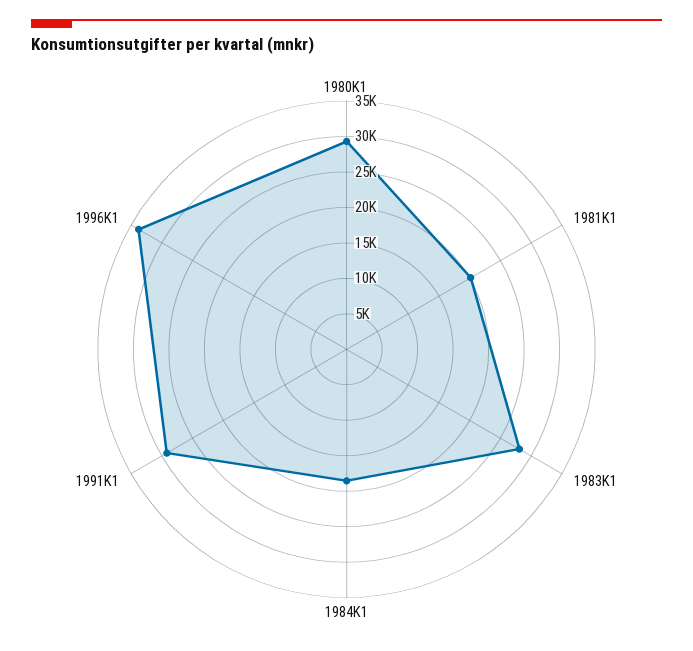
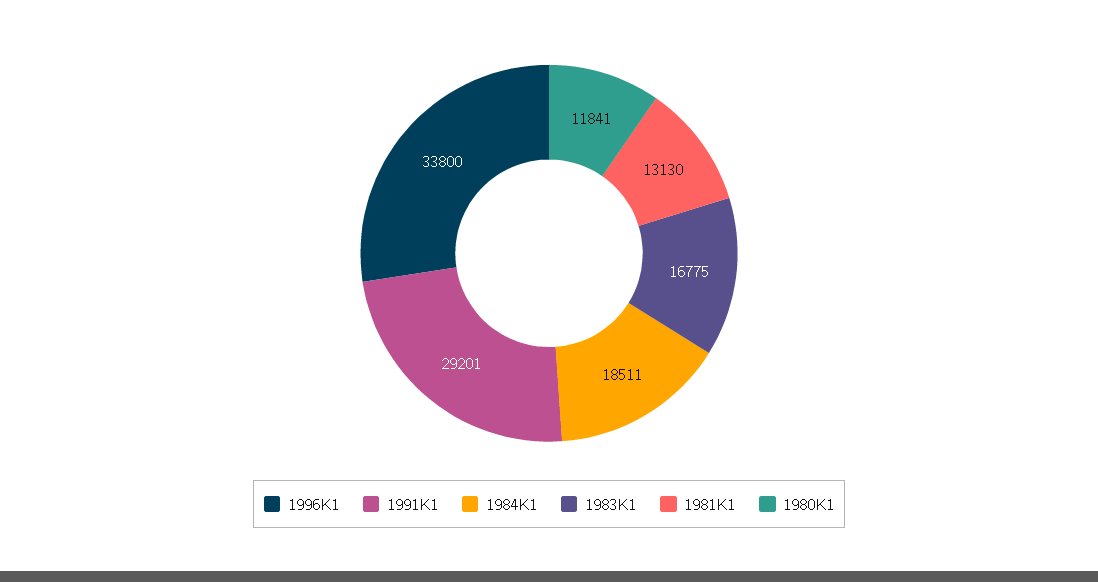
1980K1: 30000 -> 11841
1981K1: 20000 -> 13130
1983K1: 27500 -> 16775

